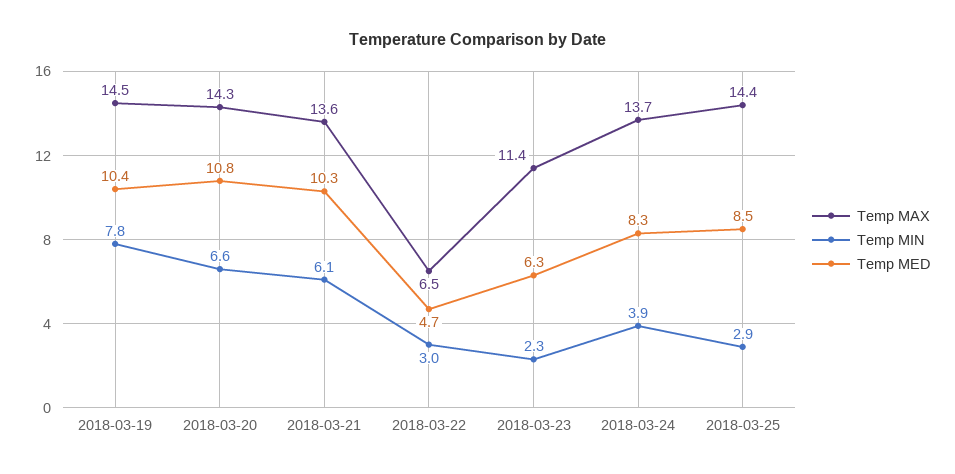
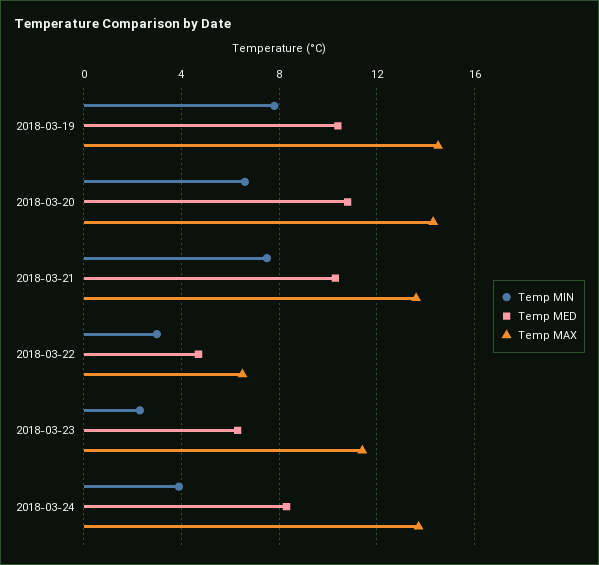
Temp MIN, 2018-03-21: 6.1 -> 7.5
Temp MAX, 2018-03-25: 14.4 -> none
Temp MIN, 2018-03-25: 2.9 -> none
Temp MED, 2018-03-25: 8.5 -> none

